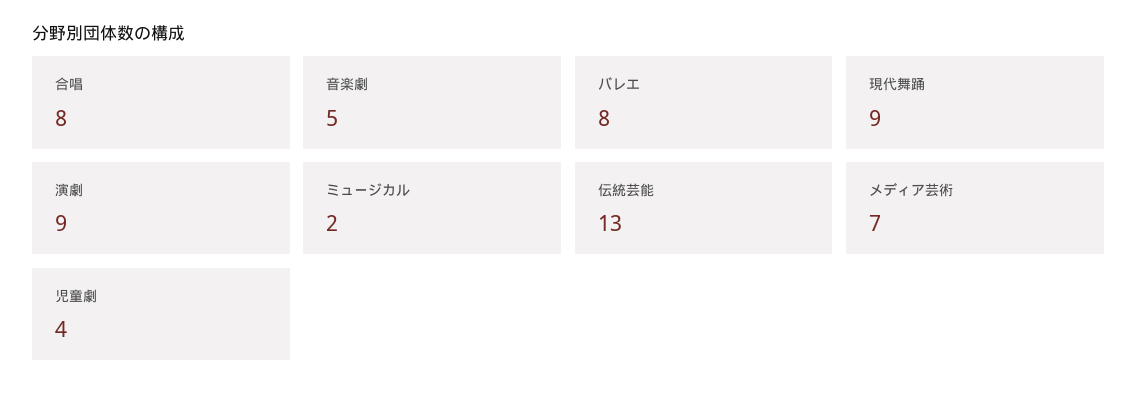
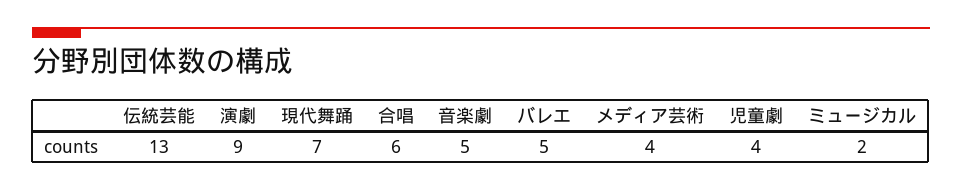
合唱: 8 -> 6
バレエ: 8 -> 5
現代舞踊: 9 -> 7
メディア芸術: 7 -> 4

